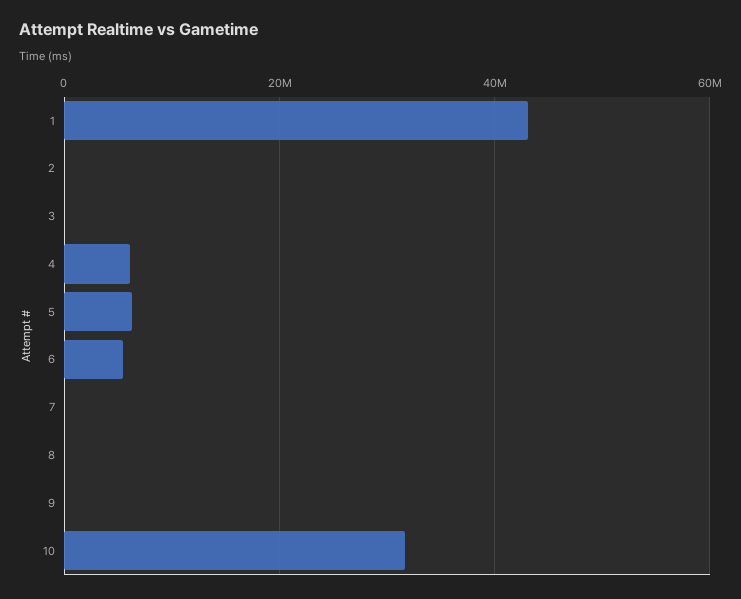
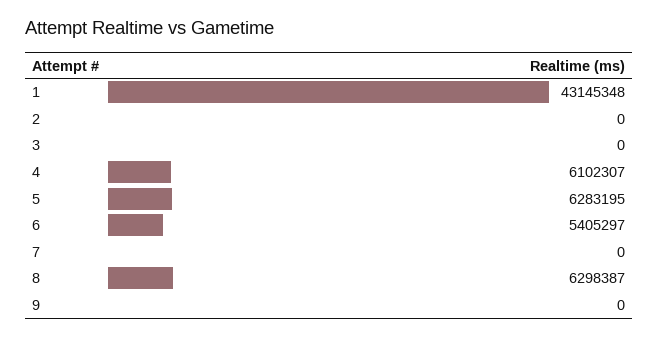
8: 0 -> 6298387
10: 32000000 -> none

